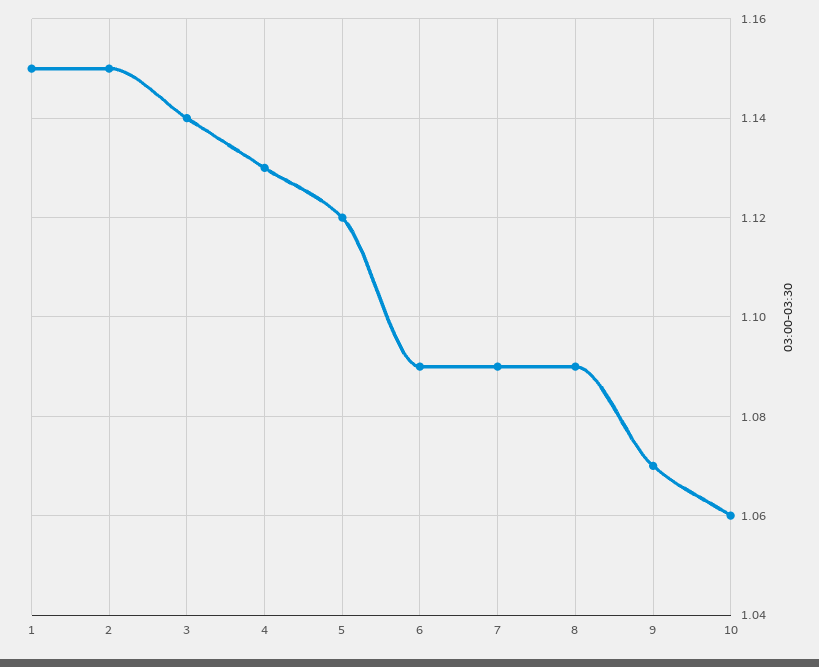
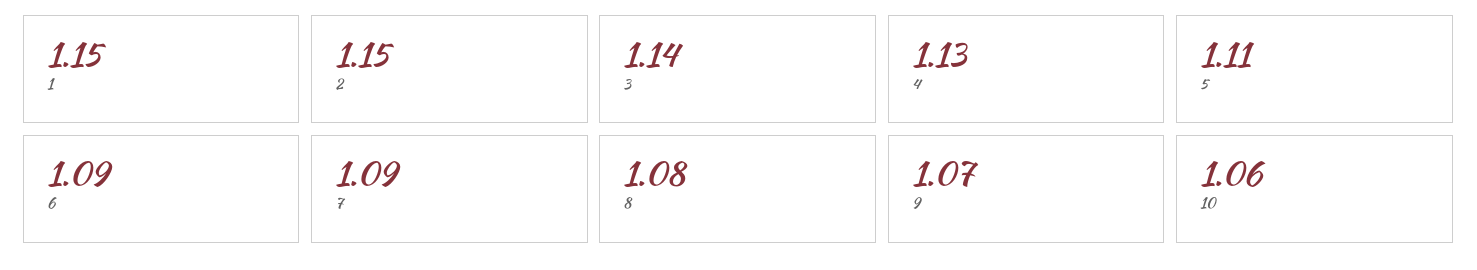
5: 1.12 -> 1.11
8: 1.09 -> 1.08

